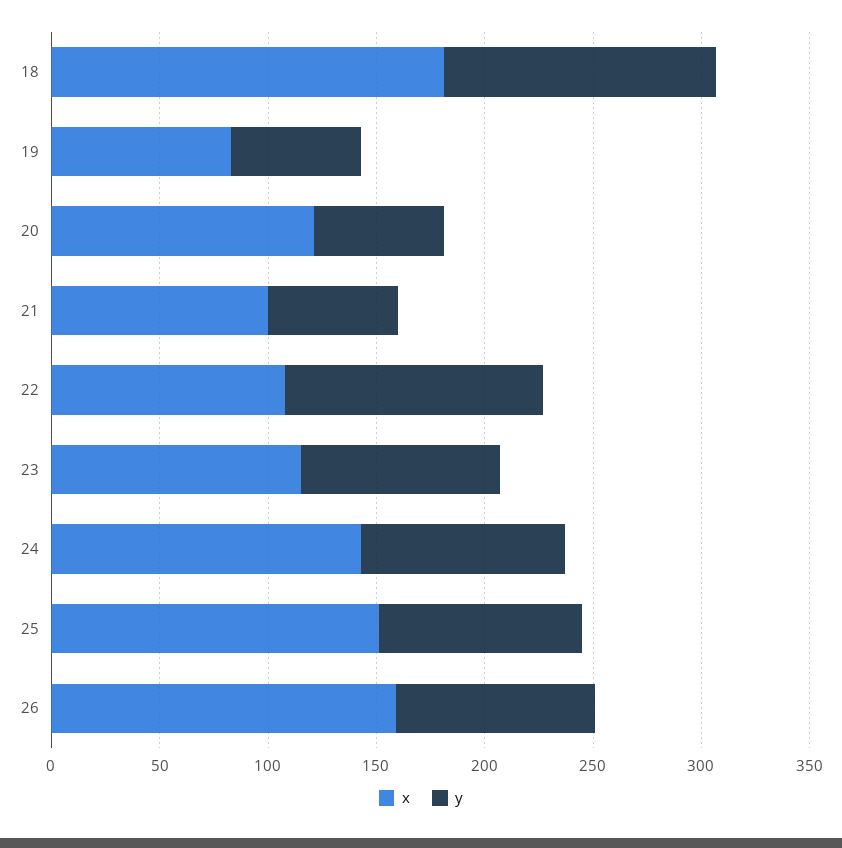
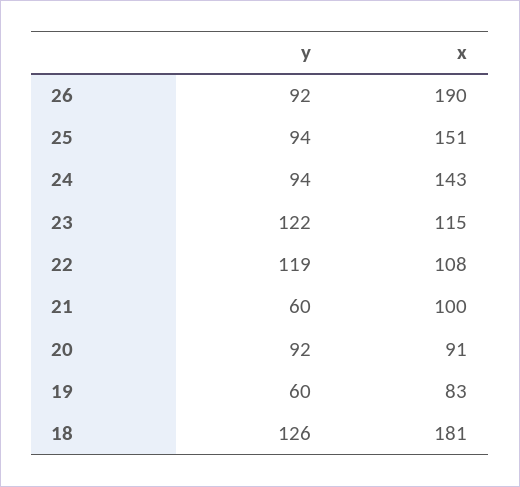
x, 20: 120 -> 91
y, 20: 60 -> 92
y, 23: 90 -> 122
x, 26: 160 -> 190

